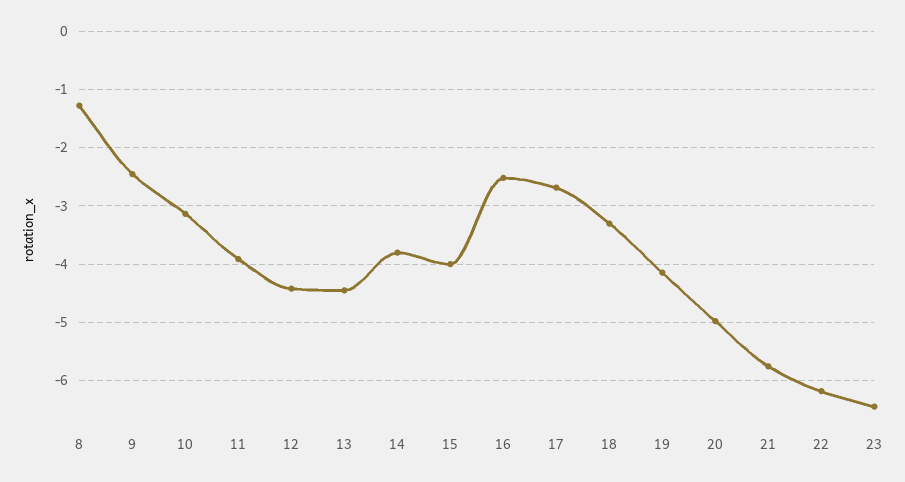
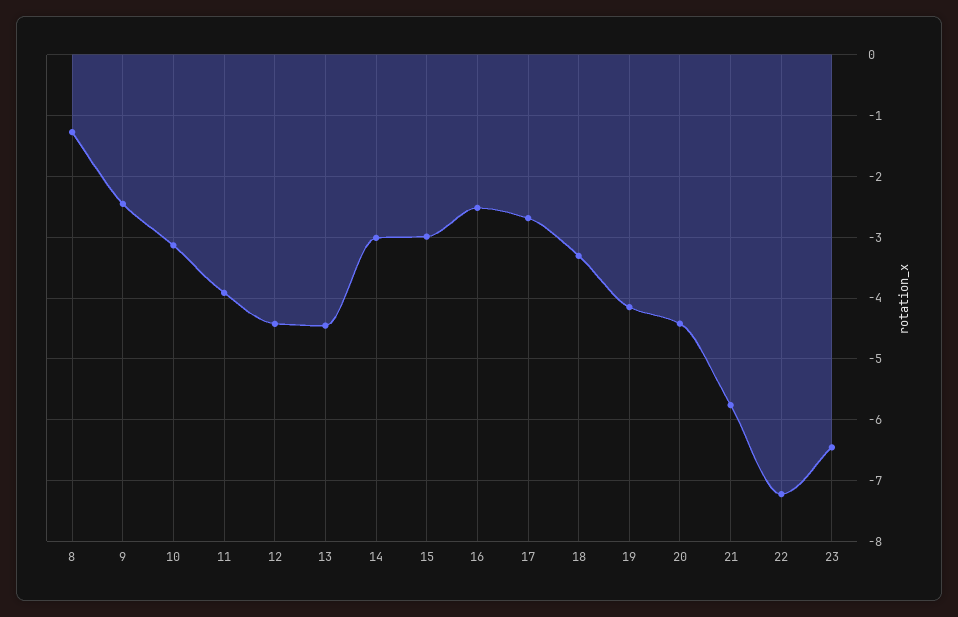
14: -3.8 -> -3
15: -4 -> -3
20: -5 -> -4.4
22: -6.2 -> -7.2

